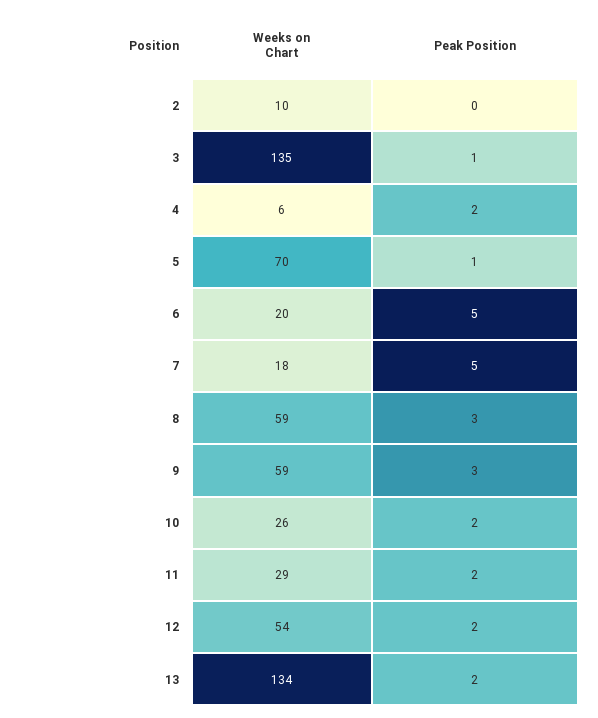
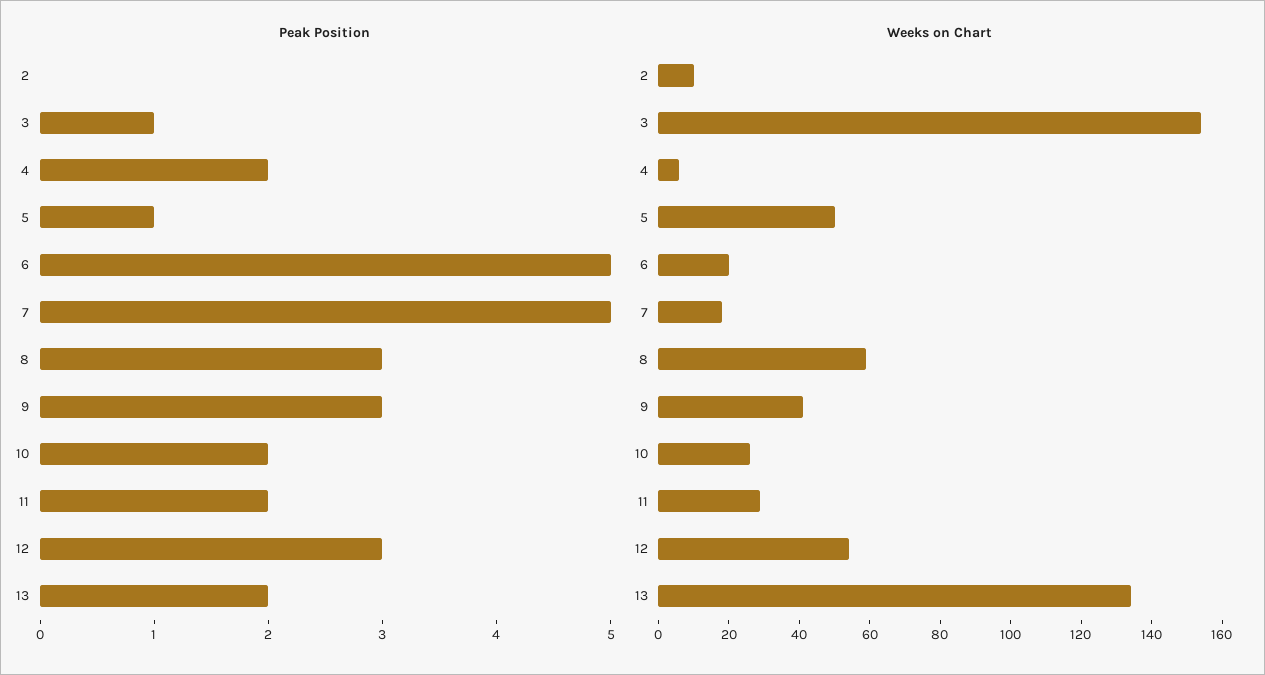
Weeks on Chart, 3: 135 -> 155
Weeks on Chart, 5: 70 -> 50
Weeks on Chart, 9: 59 -> 40
Peak Position, 12: 2 -> 3

